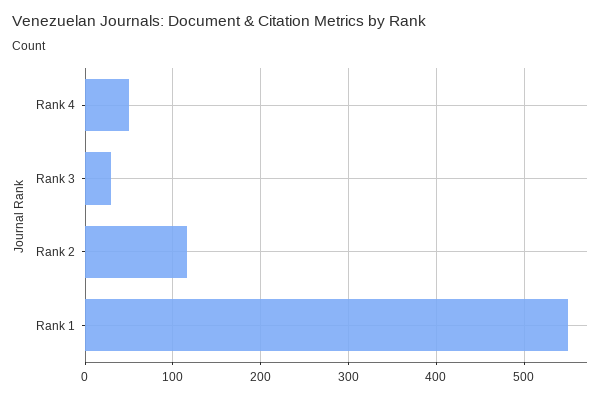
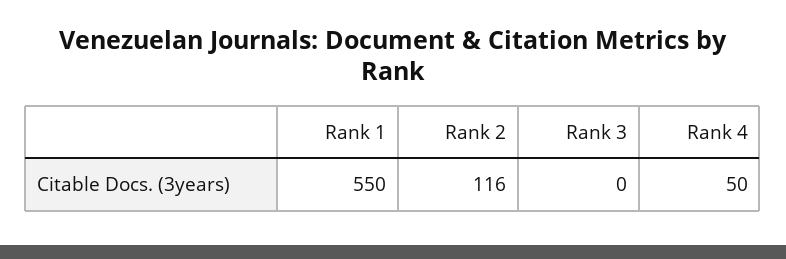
Rank 3: 30 -> 0

